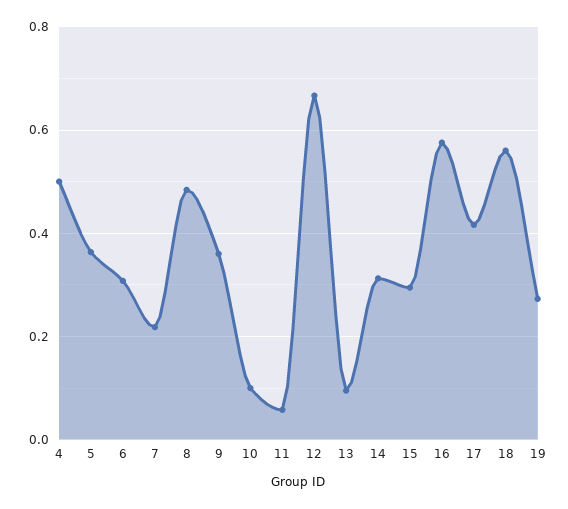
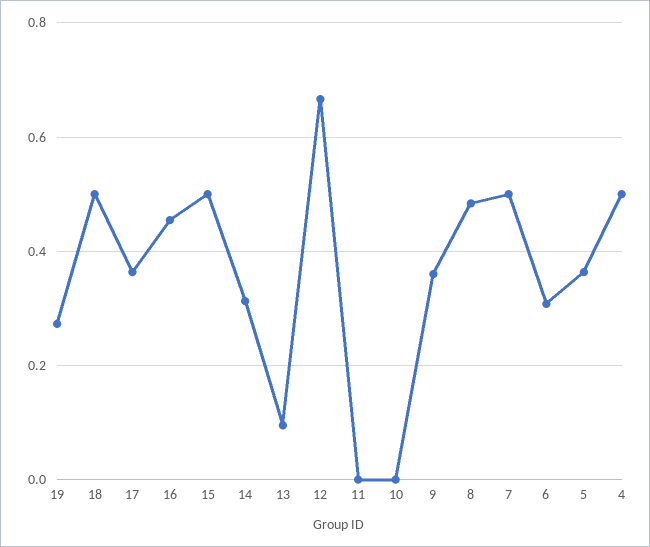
7: 0.22 -> 0.5
10: 0.1 -> 0
11: 0.06 -> 0
15: 0.3 -> 0.5
16: 0.58 -> 0.46
17: 0.42 -> 0.36
18: 0.56 -> 0.5

